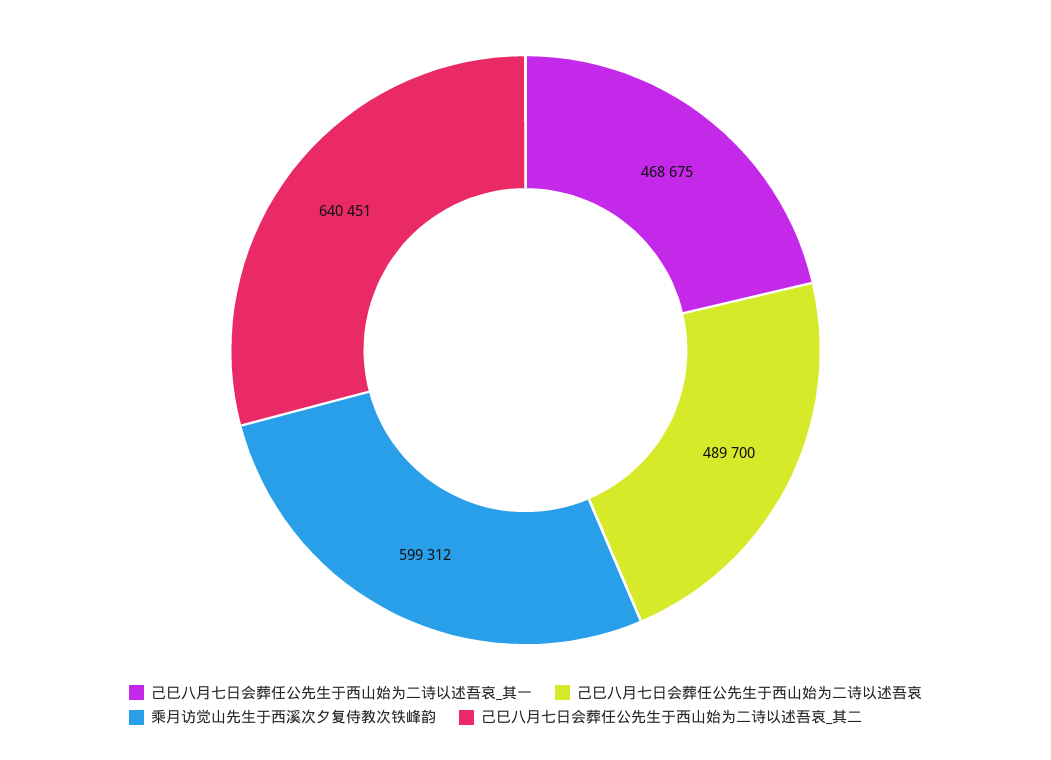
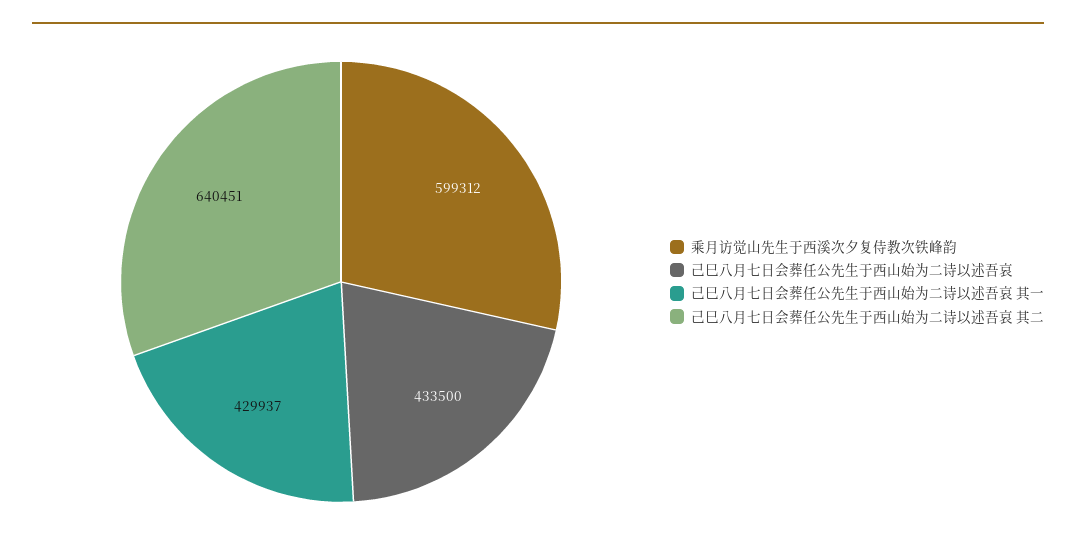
己巳八月七日会葬任公先生于西山始为二诗以述吾哀_其一: 468675 -> 429937
己巳八月七日会葬任公先生于西山始为二诗以述吾哀: 489700 -> 433500

